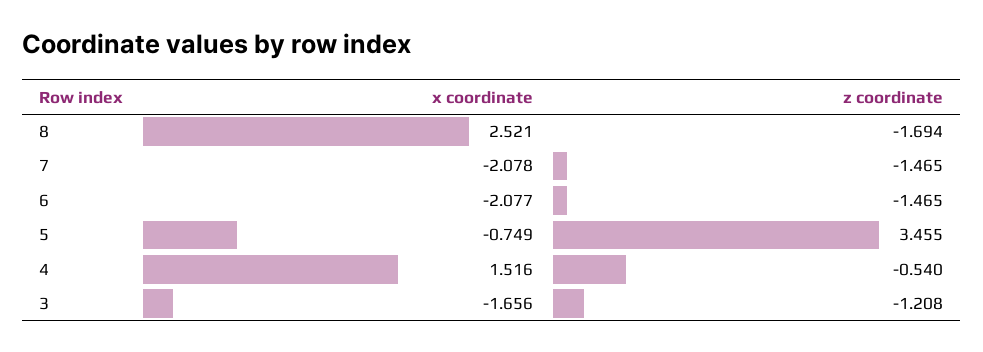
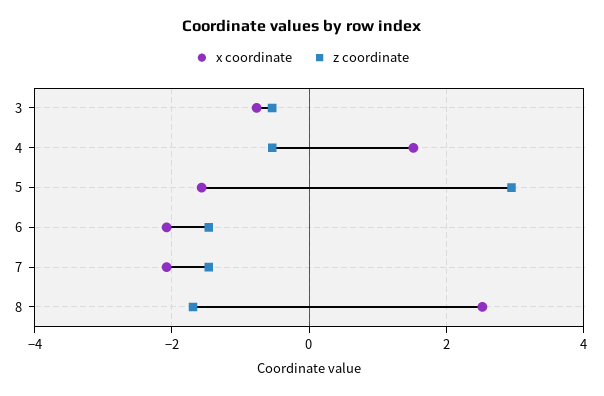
x coordinate, 5: -0.749 -> -1.6
z coordinate, 5: 3.455 -> 3
x coordinate, 3: -1.656 -> -0.8
z coordinate, 3: -1.208 -> -0.6

